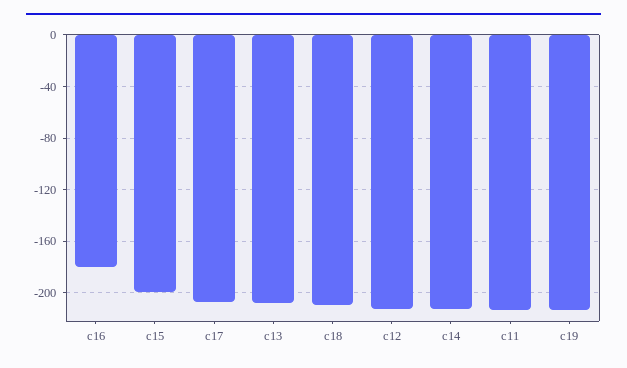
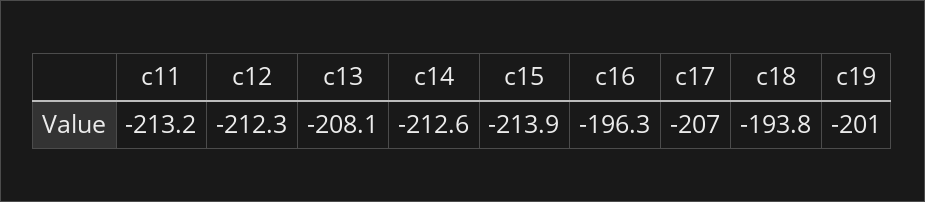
c16: -180 -> -196.3
c15: -200 -> -213.9
c18: -210 -> -193.8
c19: -215 -> -201

